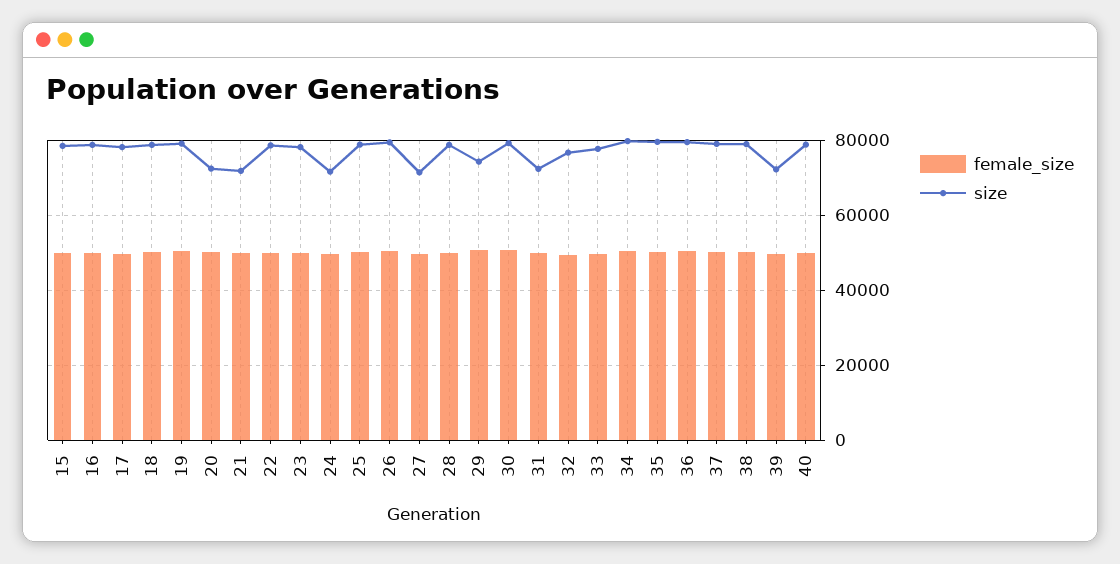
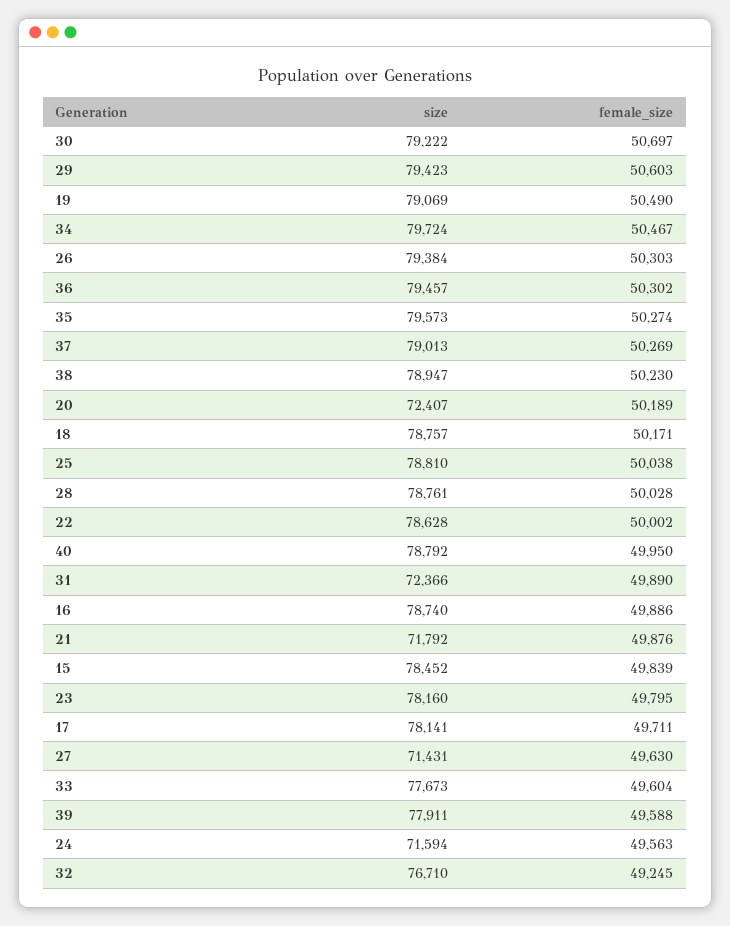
size, 29: 74000 -> 79423
size, 39: 72000 -> 77911

